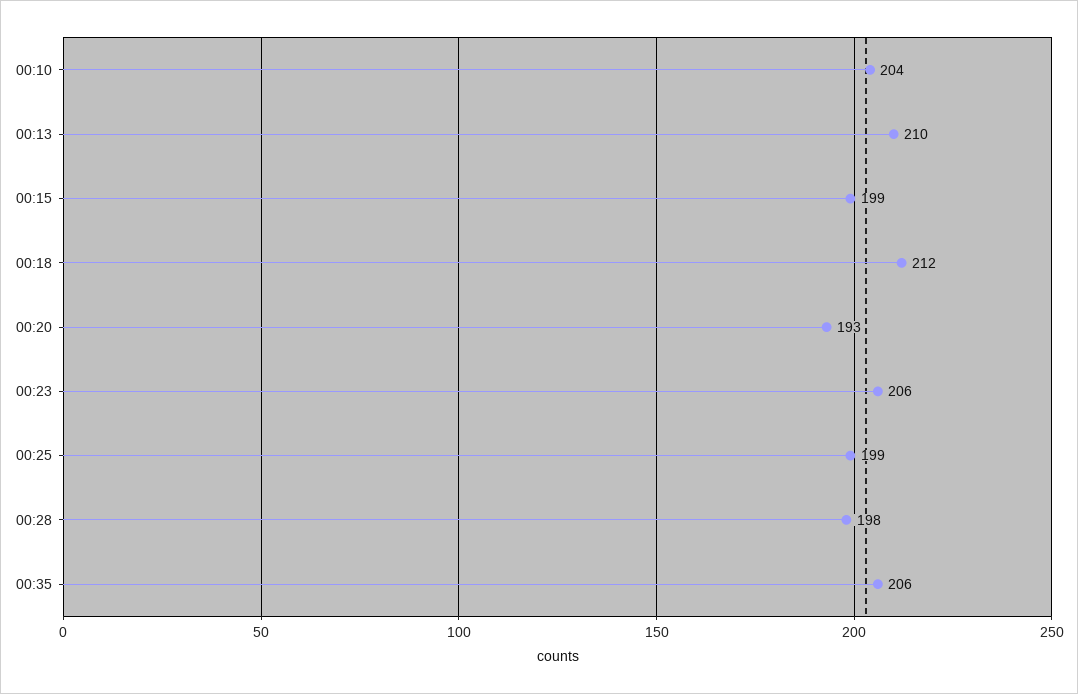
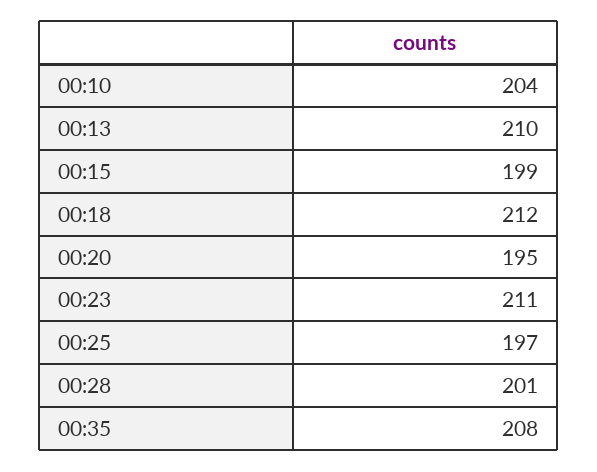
00:20: 193 -> 195
00:23: 206 -> 211
00:25: 199 -> 197
00:28: 198 -> 201
00:35: 206 -> 208

